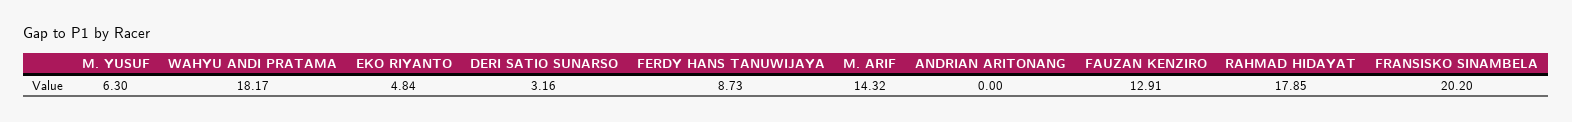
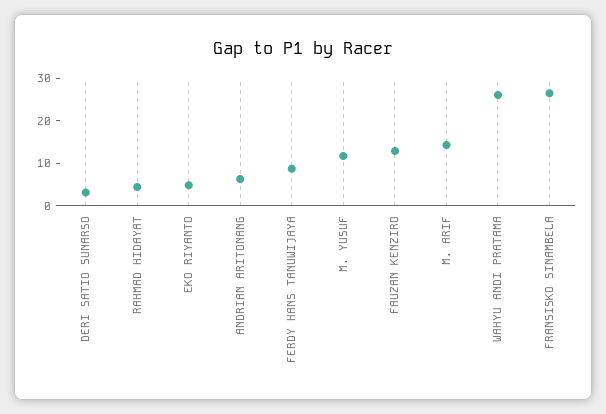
M. YUSUF: 6.3 -> 12
WAHYU ANDI PRATAMA: 18.17 -> 26
ANDRIAN ARITONANG: 0 -> 6
RAHMAD HIDAYAT: 17.85 -> 4
FRANSISKO SINAMBELA: 20.2 -> 26

